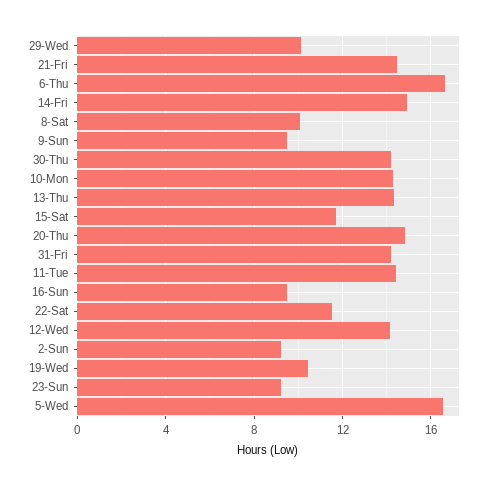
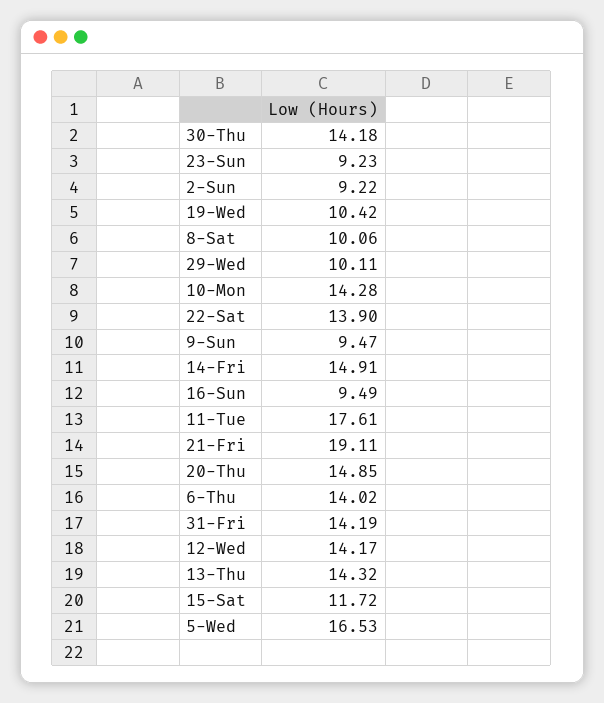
21-Fri: 14.5 -> 19.11
6-Thu: 16.5 -> 14.02
11-Tue: 14.5 -> 17.61
22-Sat: 11.5 -> 13.9

